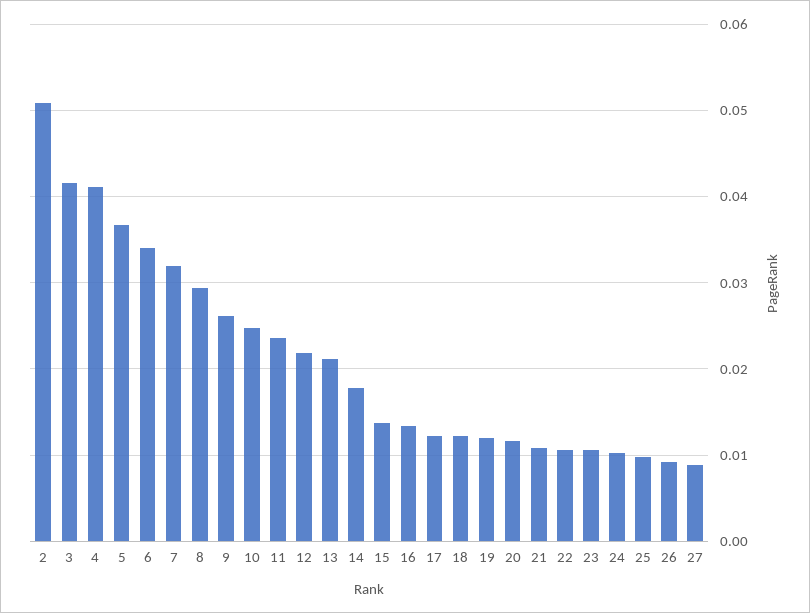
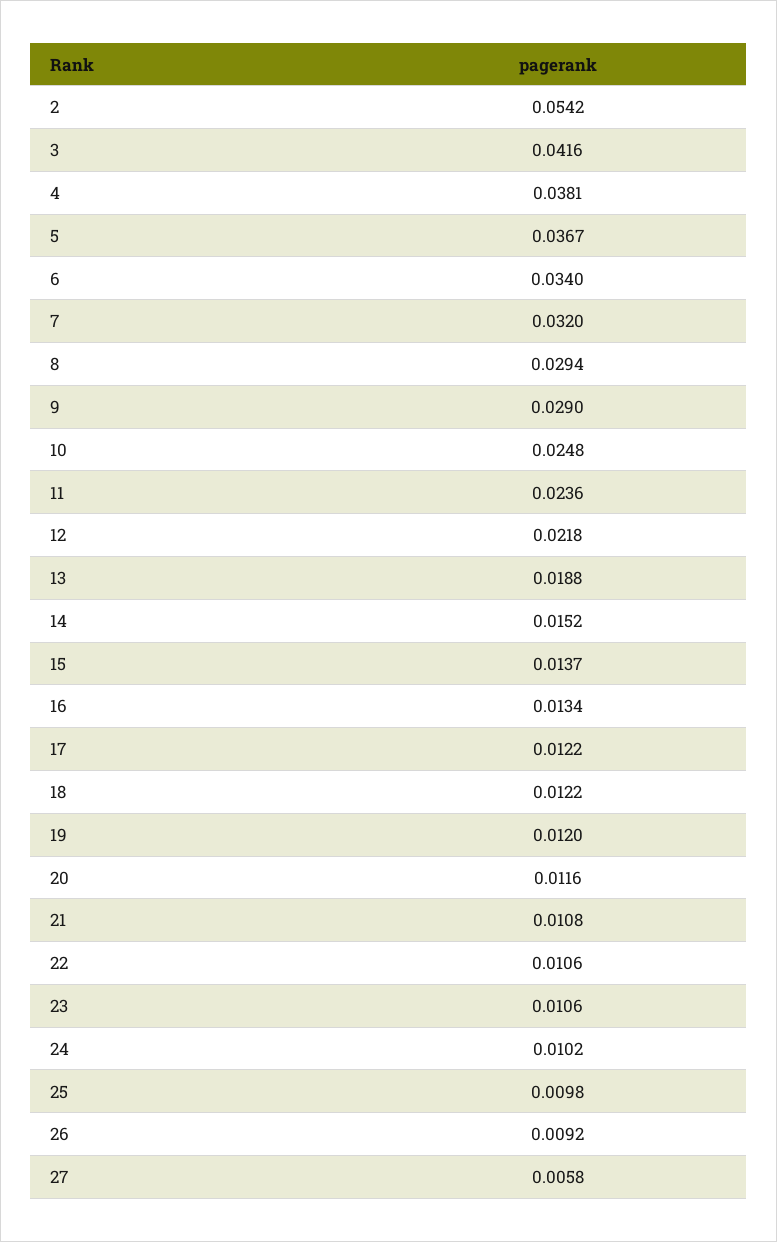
2: 0.051 -> 0.0542
4: 0.041 -> 0.0381
9: 0.026 -> 0.029
13: 0.021 -> 0.0188
14: 0.018 -> 0.0152
27: 0.009 -> 0.0058

